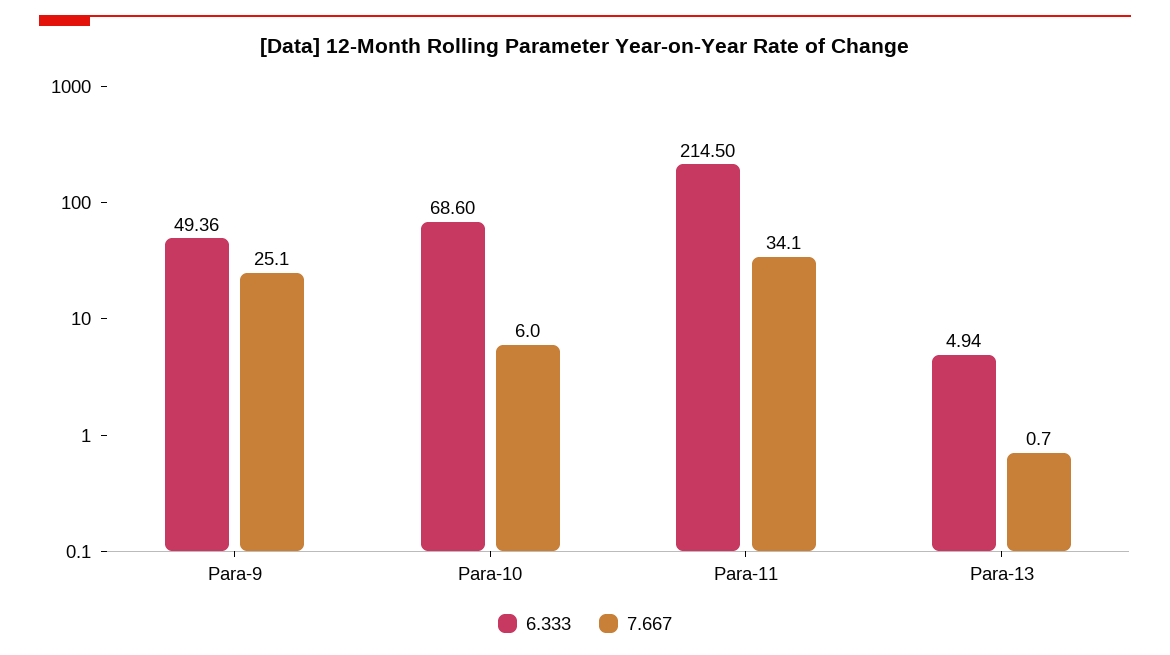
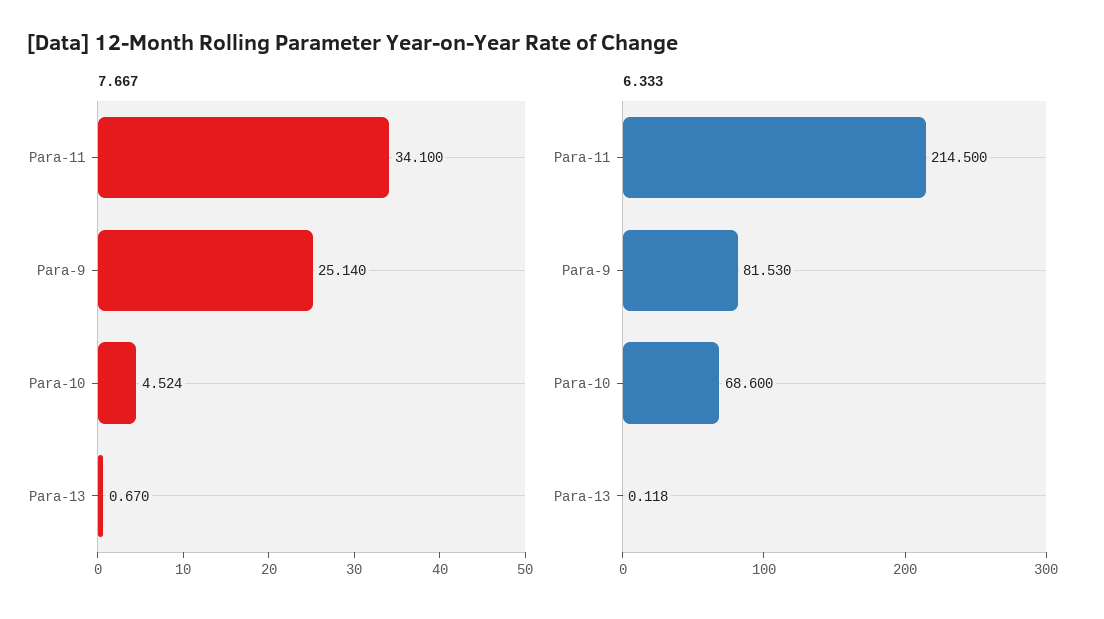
6.333, Para-9: 49.36 -> 81.53
7.667, Para-10: 6 -> 4.524
6.333, Para-13: 4.94 -> 0.118

